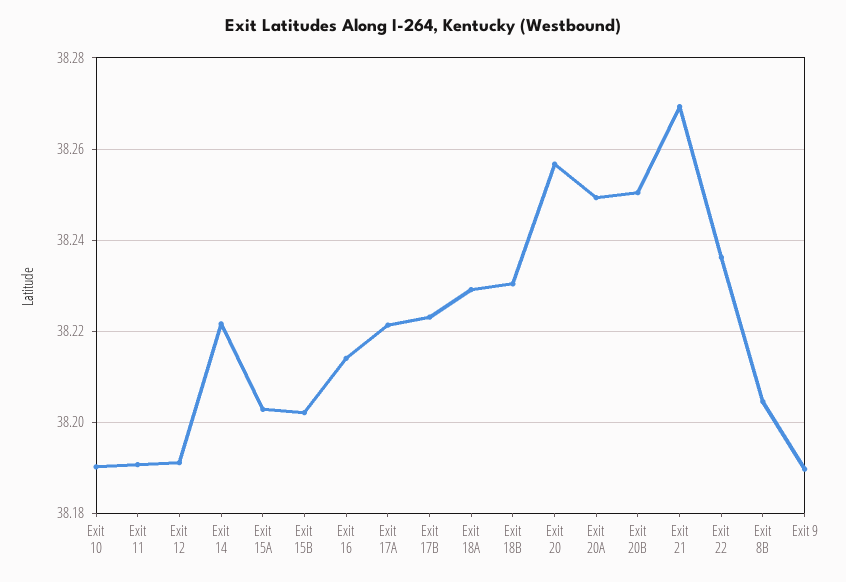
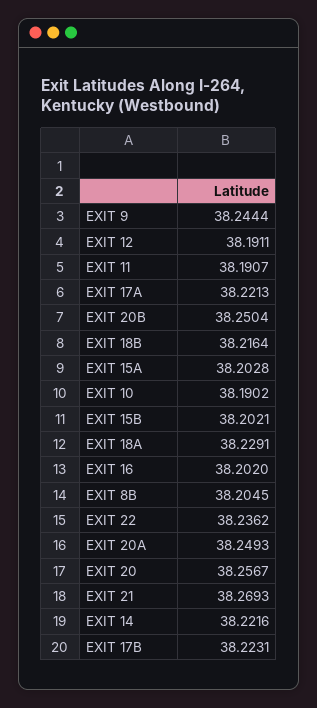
Exit 16: 38.214 -> 38.202
Exit 18B: 38.23 -> 38.2164
Exit 9: 38.19 -> 38.2444

